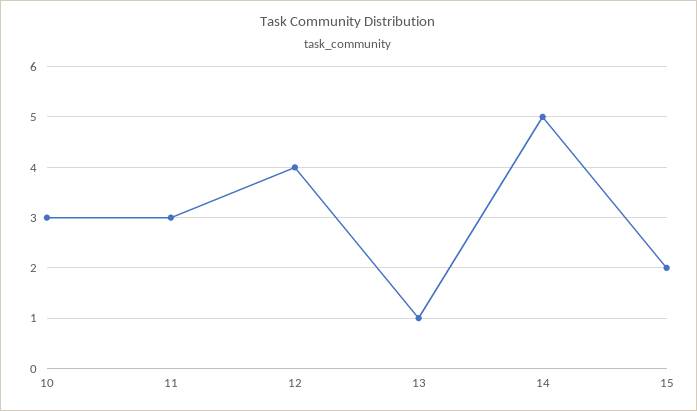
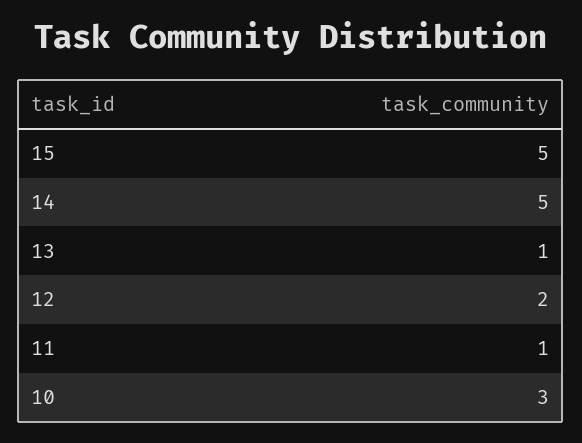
11: 3 -> 1
12: 4 -> 2
15: 2 -> 5

